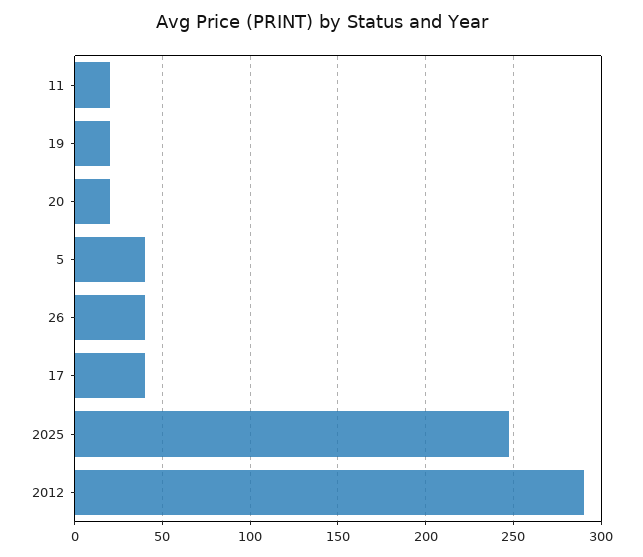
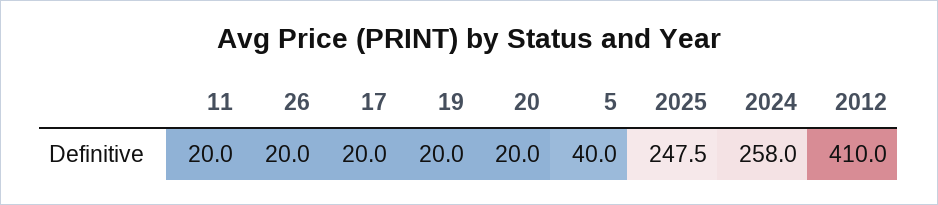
26: 40 -> 20
17: 40 -> 20
2012: 290 -> 410
2024: none -> 258

